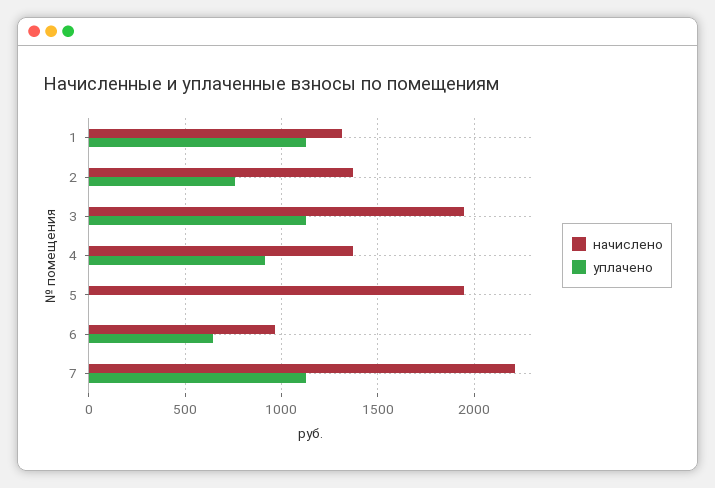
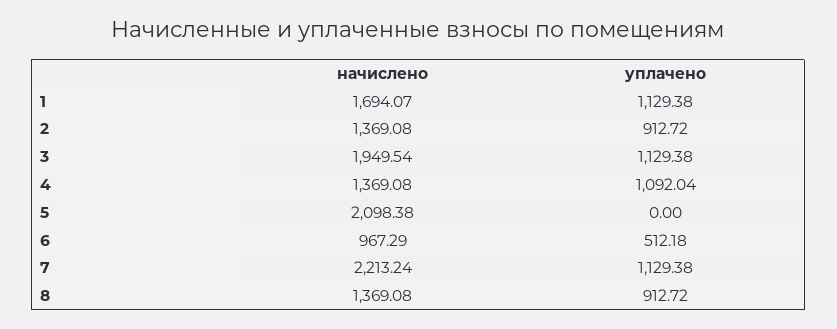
начислено, 1: 1300 -> 1694.07
уплачено, 2: 750 -> 912.72
уплачено, 4: 900 -> 1092.04
начислено, 5: 1950 -> 2098.38
уплачено, 6: 650 -> 512.18
начислено, 8: none -> 1369.08
уплачено, 8: none -> 912.72

